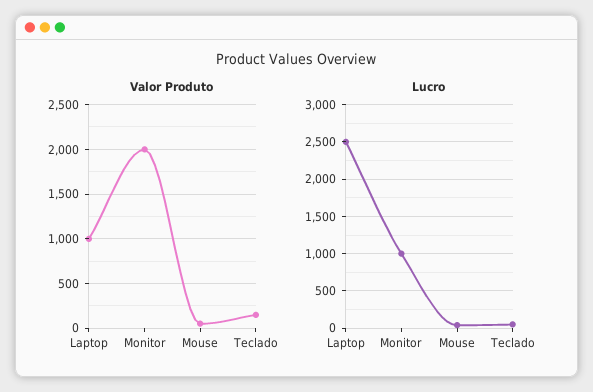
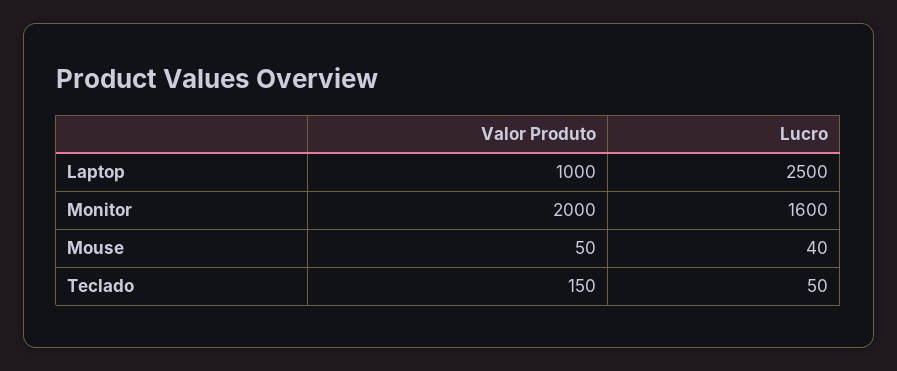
Lucro, Monitor: 1000 -> 1600

